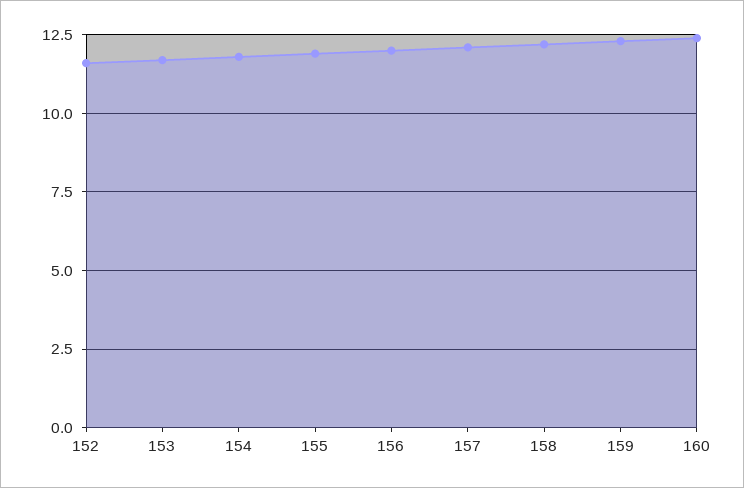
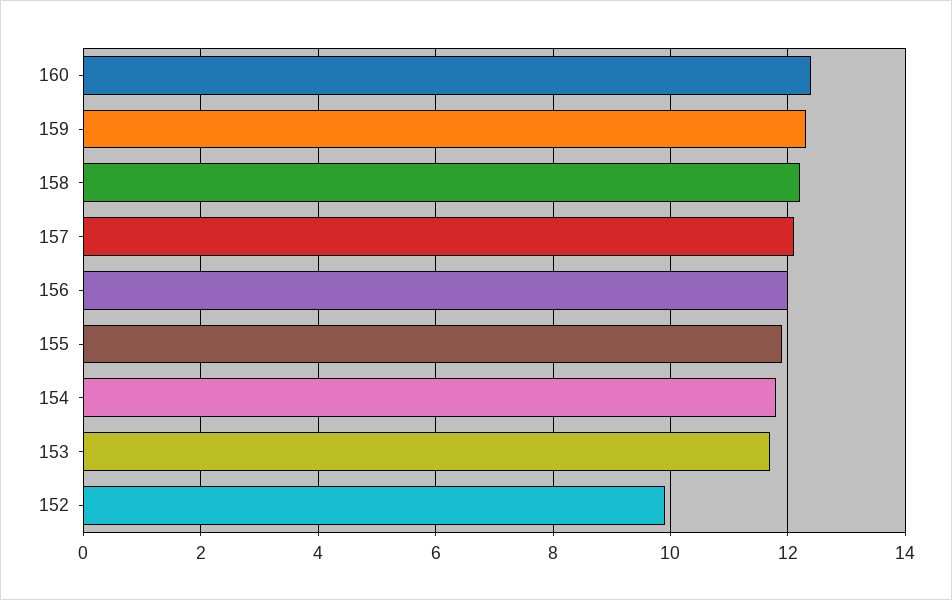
152: 11.5 -> 10

